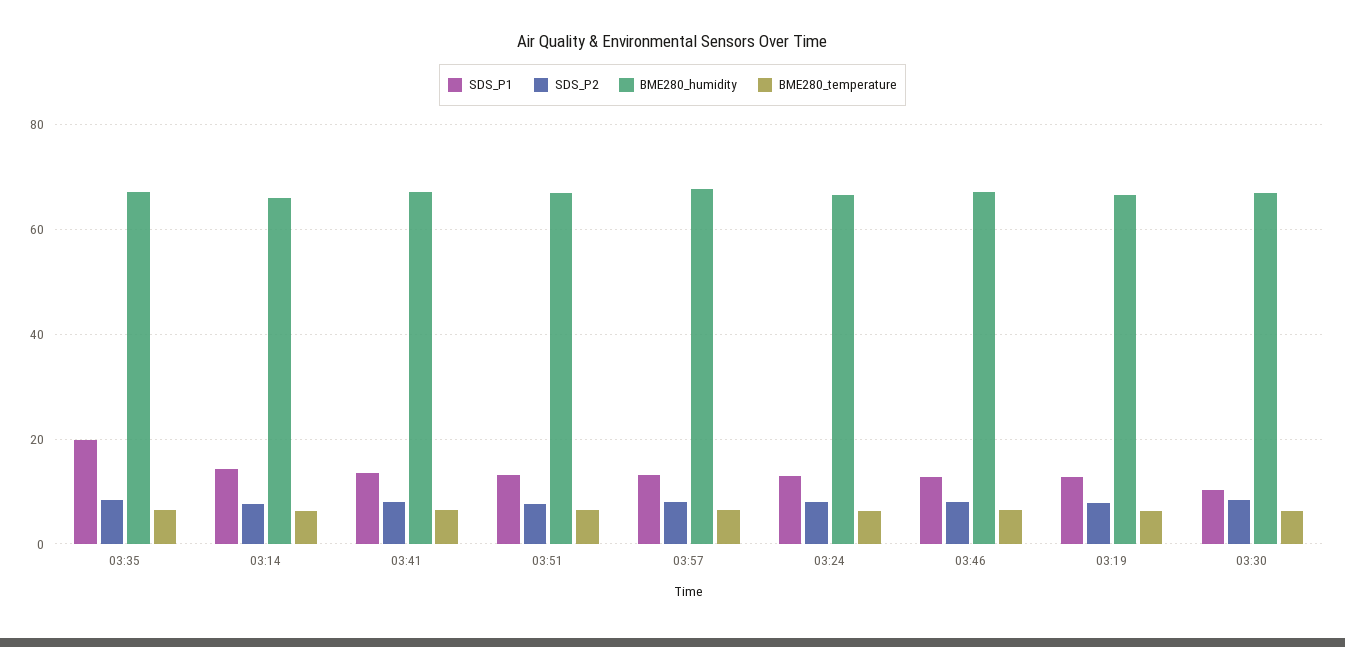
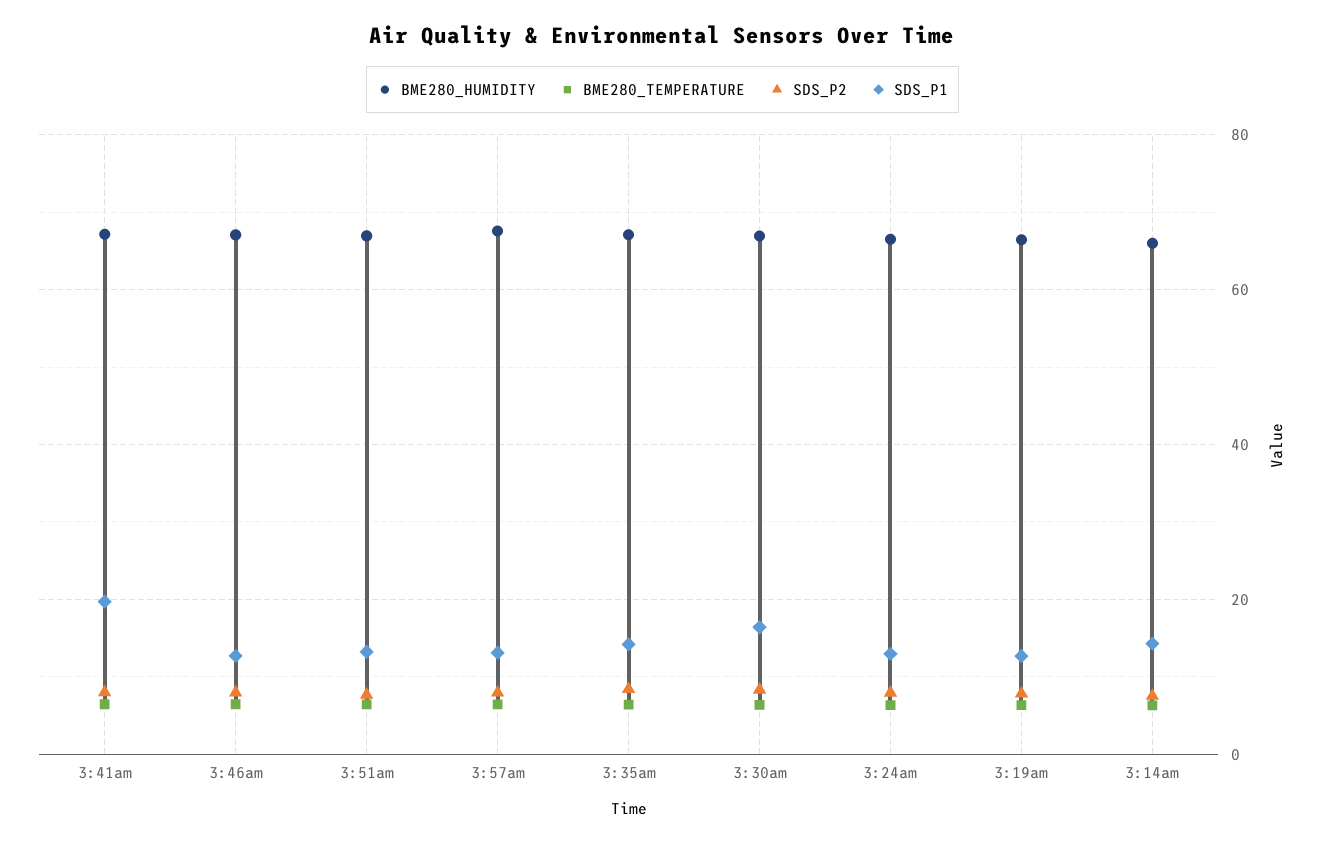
SDS_P1, 03:35: 20 -> 14
SDS_P1, 03:41: 14 -> 20
SDS_P1, 03:30: 10 -> 16

